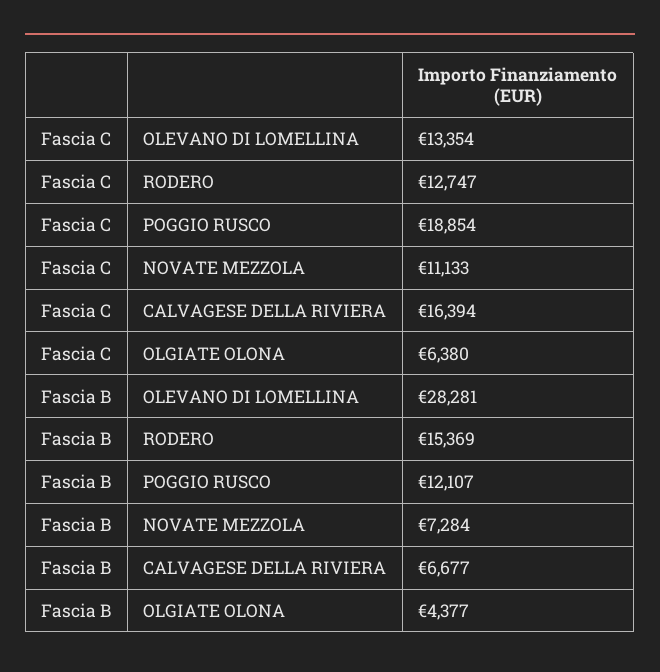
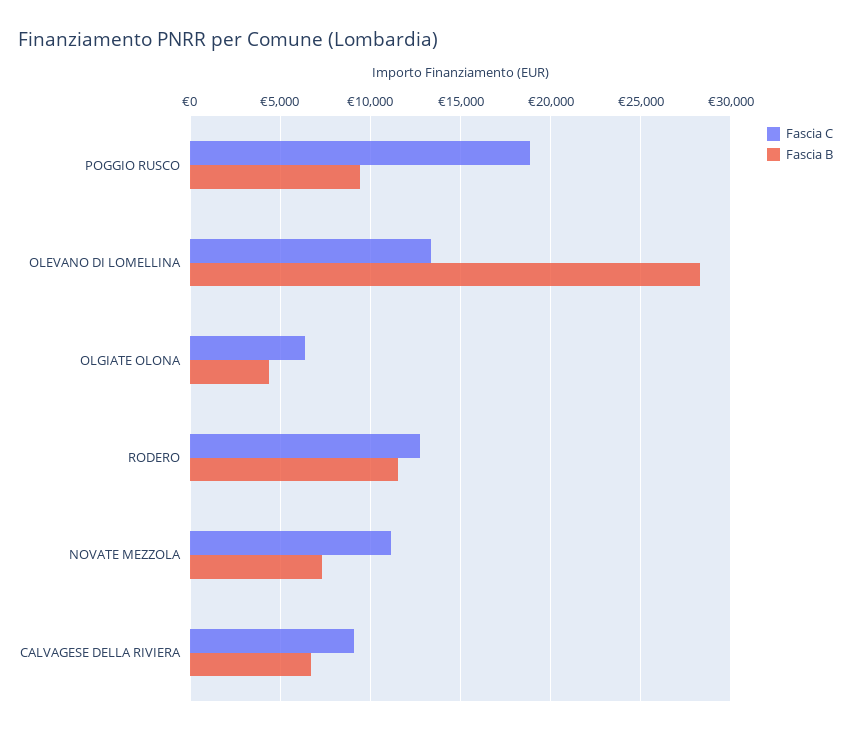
Fascia C, CALVAGESE DELLA RIVIERA: 16394 -> 9000
Fascia B, RODERO: 15369 -> 11500
Fascia B, POGGIO RUSCO: 12107 -> 9500

